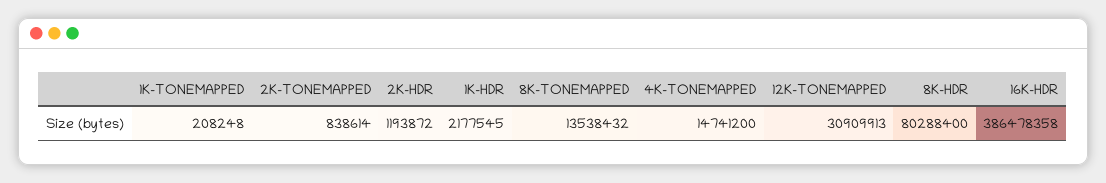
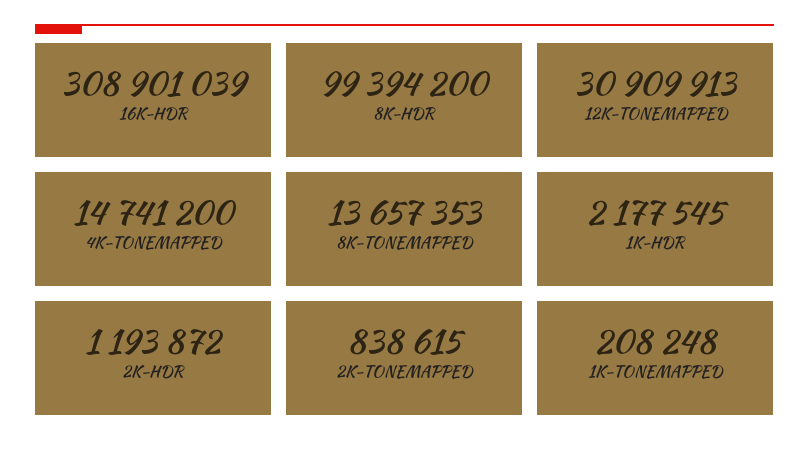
2K-TONEMAPPED: 838614 -> 838615
8K-TONEMAPPED: 13538432 -> 13657353
8K-HDR: 80288400 -> 99394200
16K-HDR: 386478358 -> 308901039

